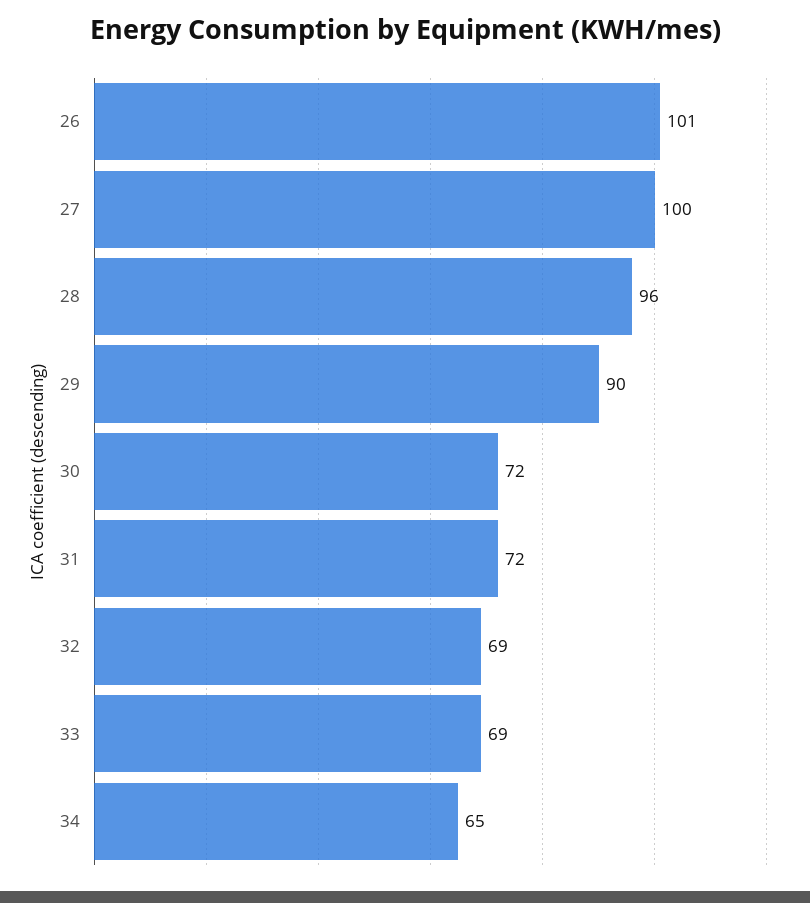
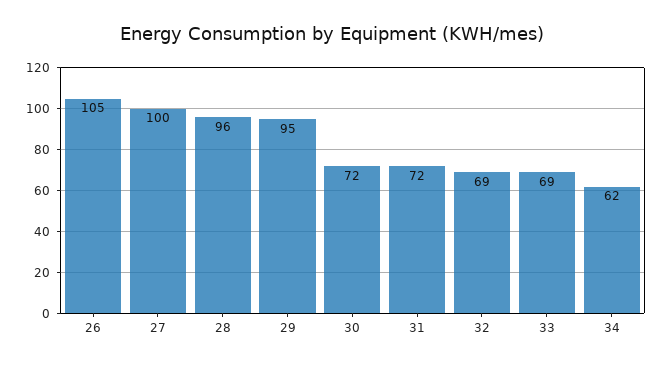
26: 101 -> 105
29: 90 -> 95
34: 65 -> 62

